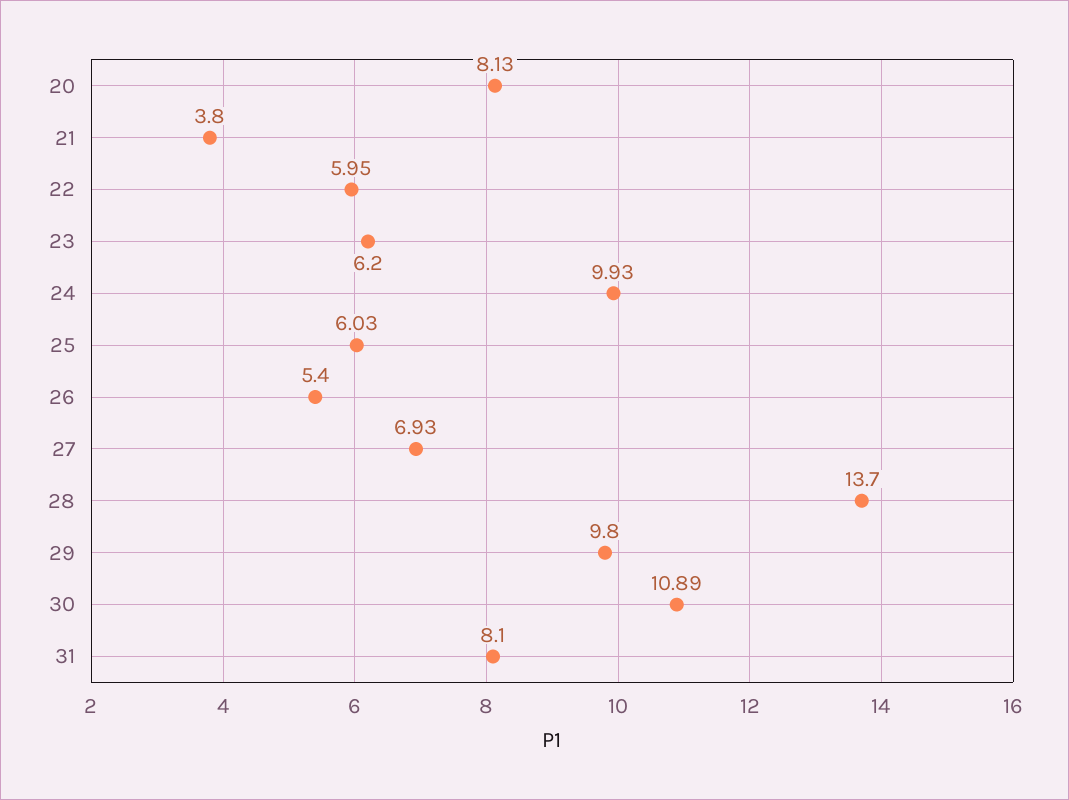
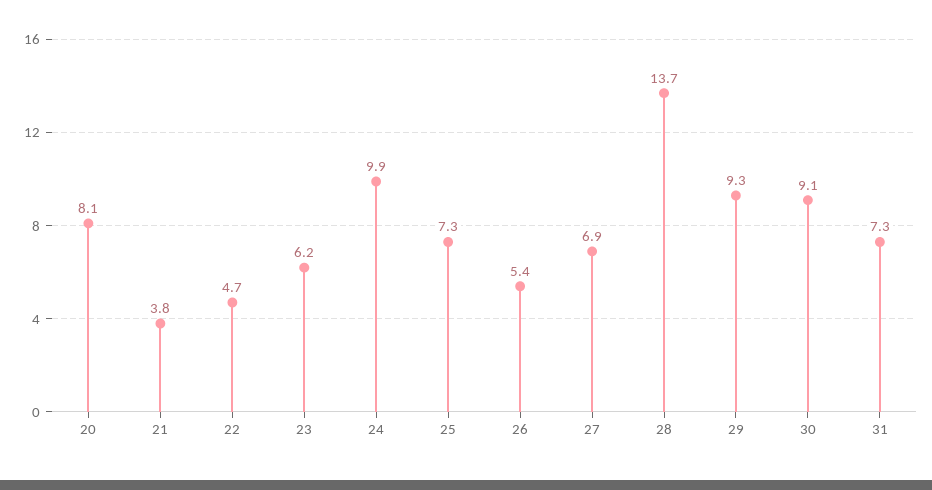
22: 5.95 -> 4.7
25: 6.03 -> 7.3
29: 9.8 -> 9.3
30: 10.89 -> 9.1
31: 8.1 -> 7.3

